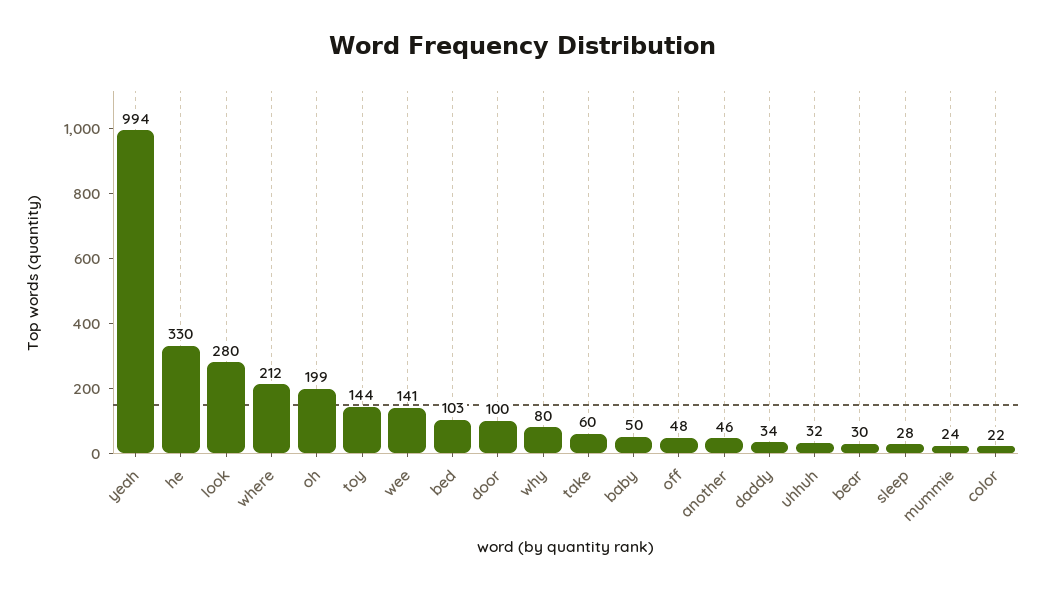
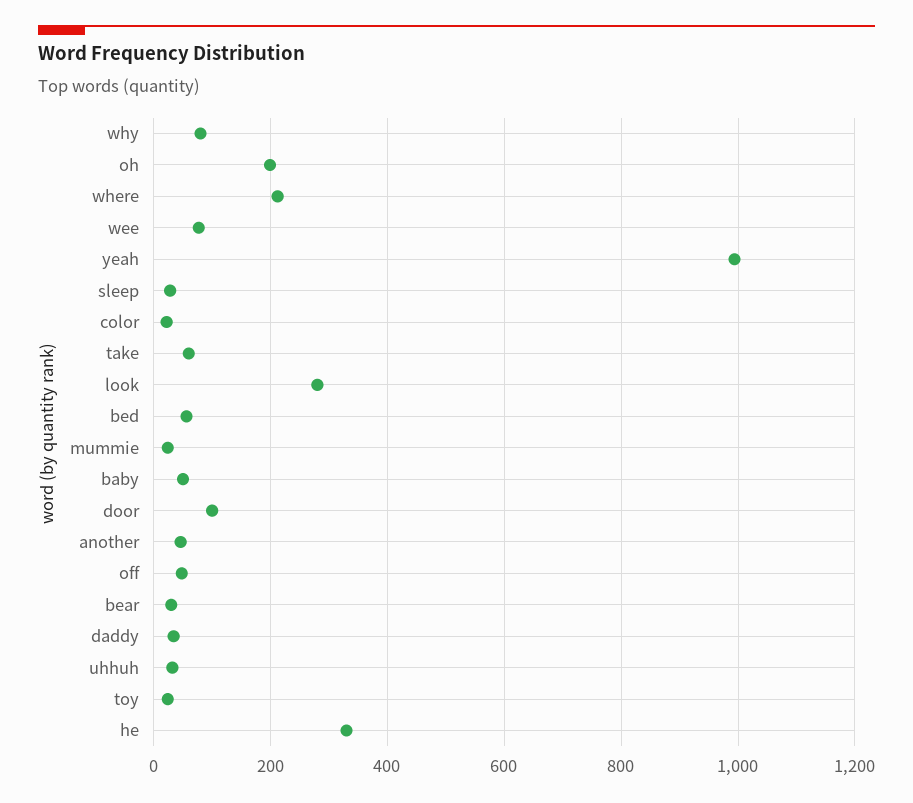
toy: 144 -> 20
wee: 141 -> 80
bed: 103 -> 60

